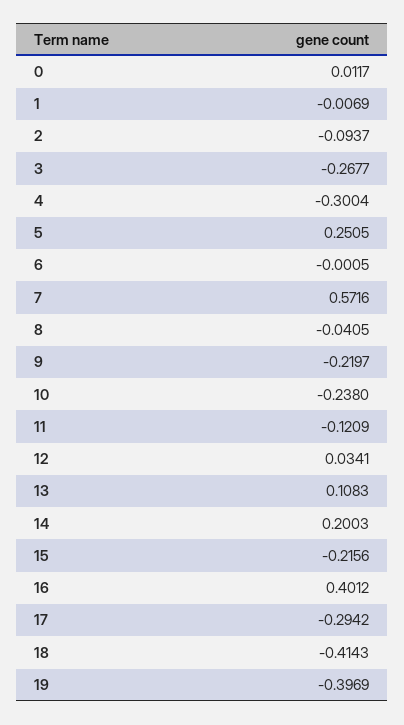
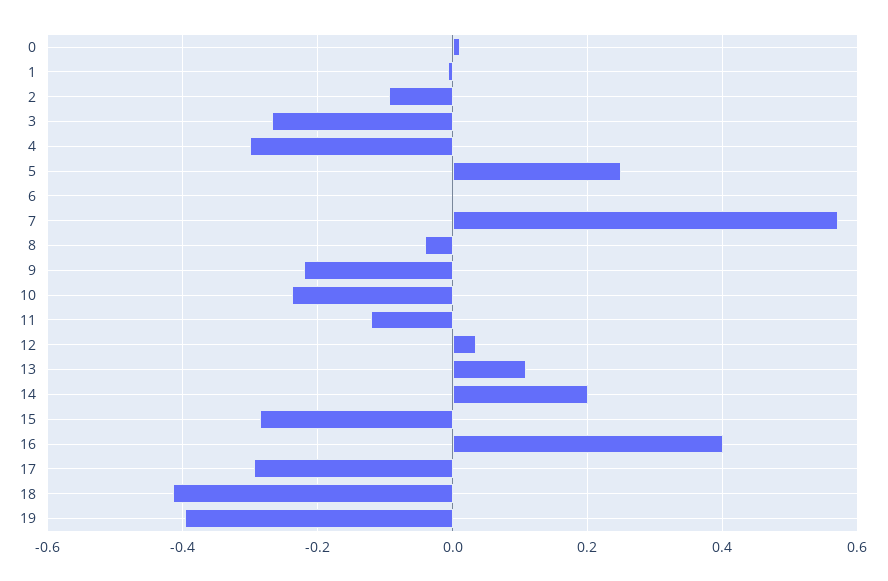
15: -0.2156 -> -0.28

